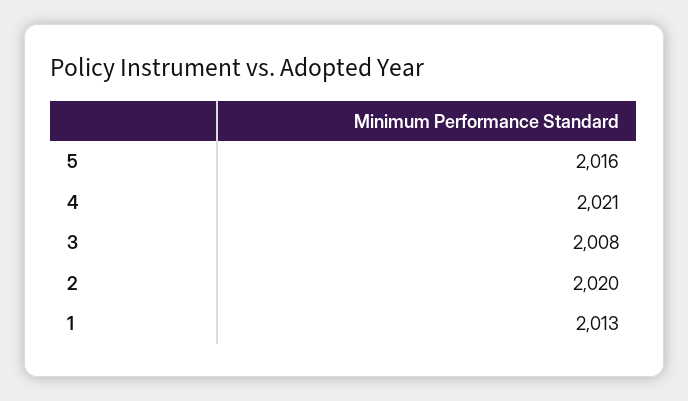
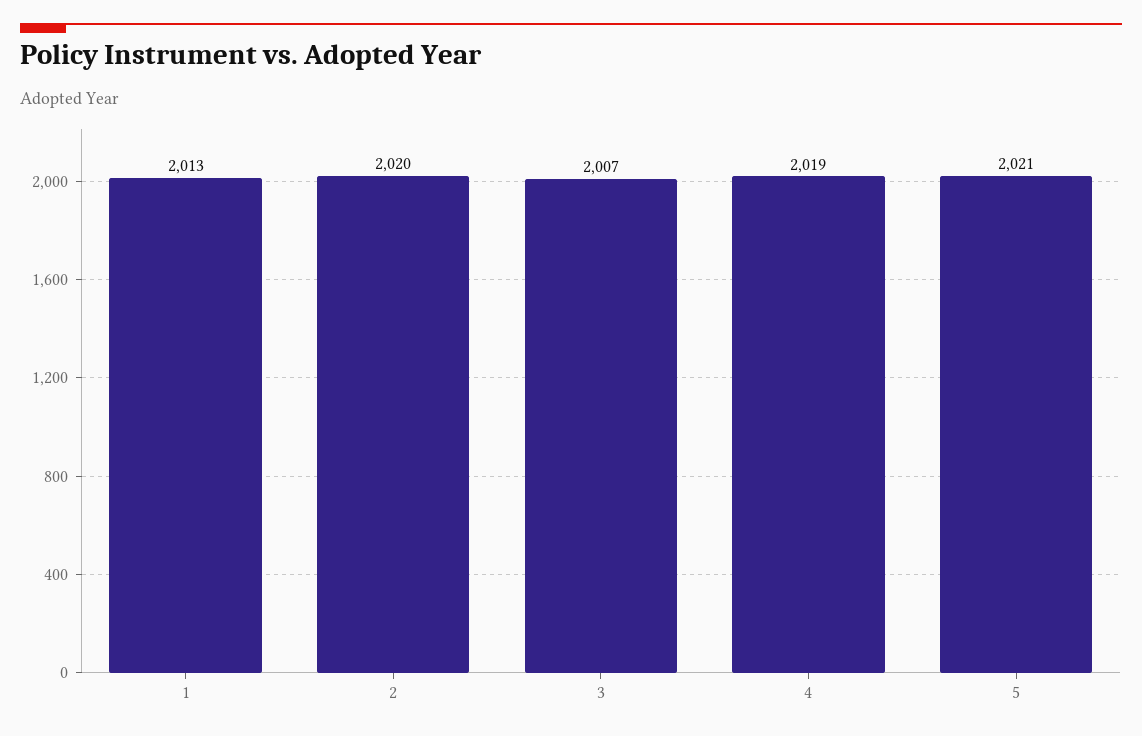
5: 2016 -> 2021
4: 2021 -> 2019
3: 2008 -> 2007

